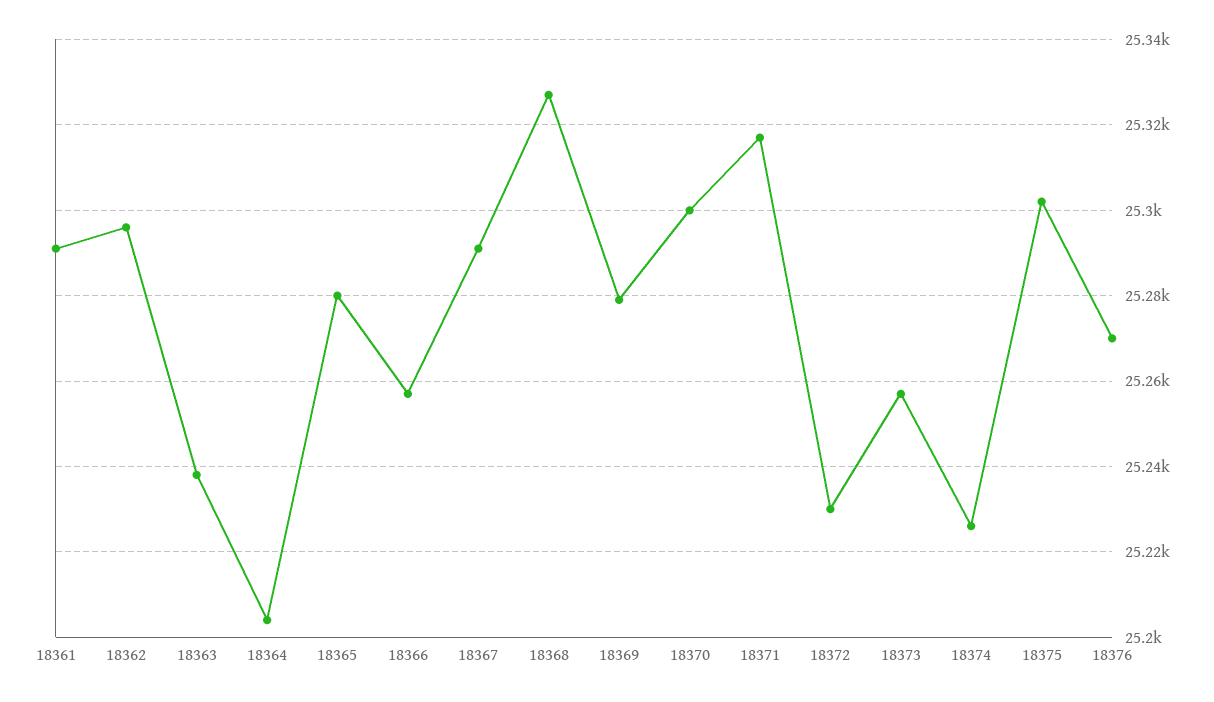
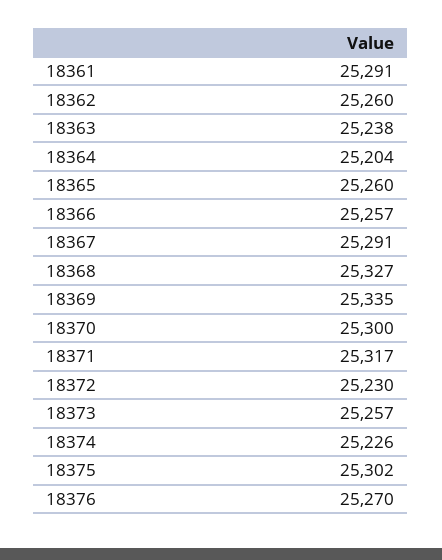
18362: 25295 -> 25260
18365: 25280 -> 25260
18369: 25280 -> 25335

